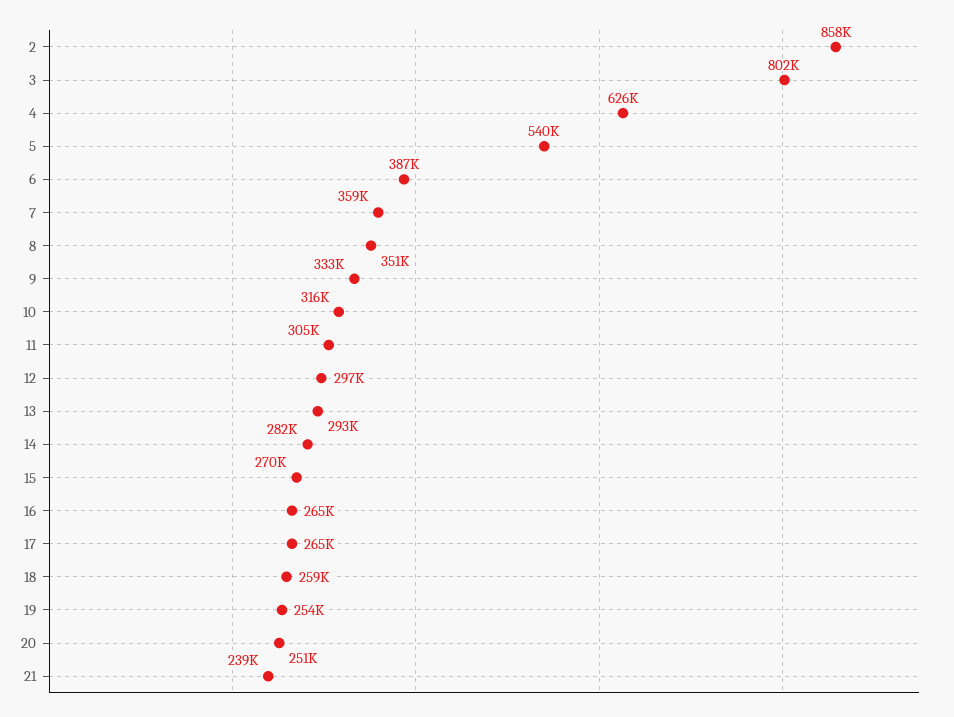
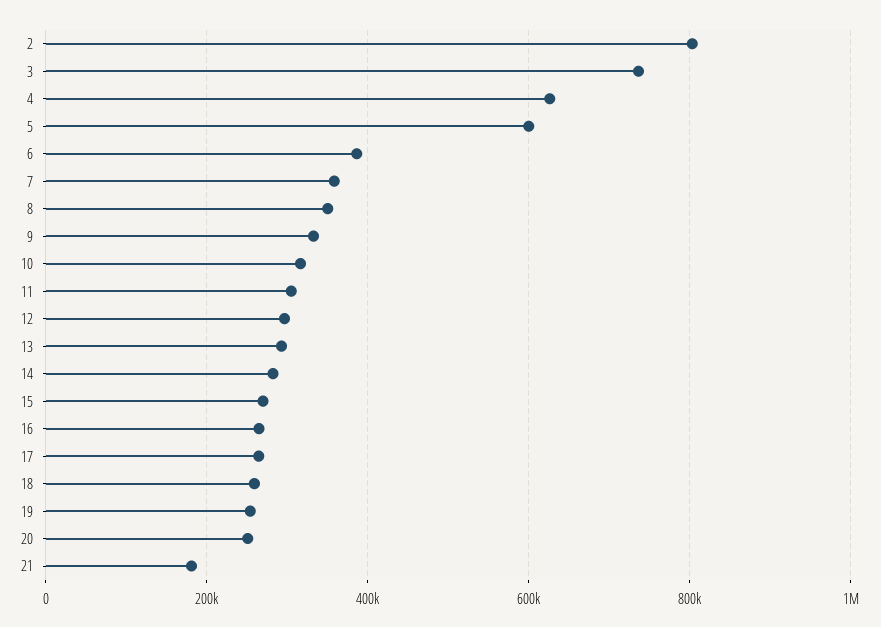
2: 858000 -> 800000
3: 802000 -> 740000
5: 540000 -> 600000
21: 239000 -> 180000

